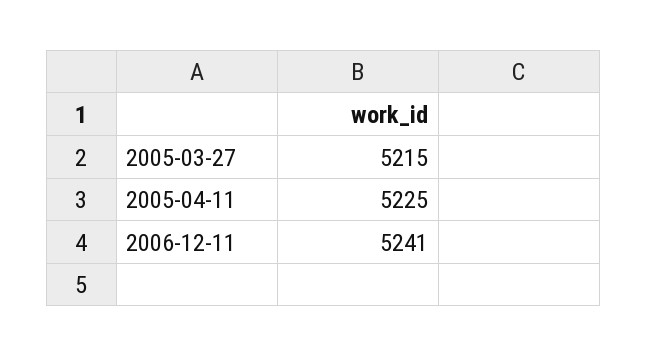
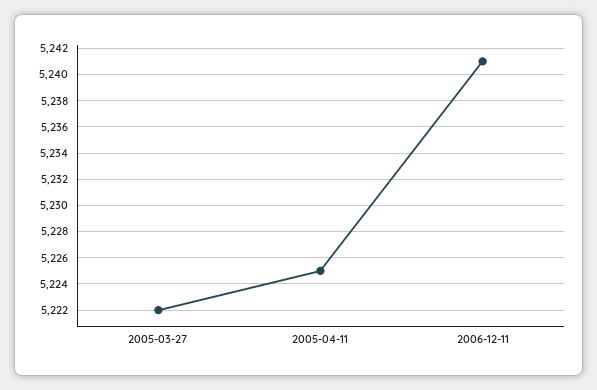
2005-03-27: 5215 -> 5222

